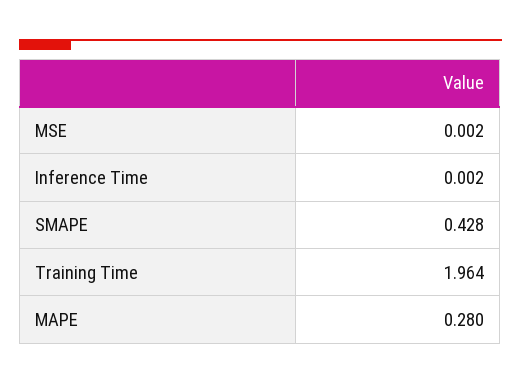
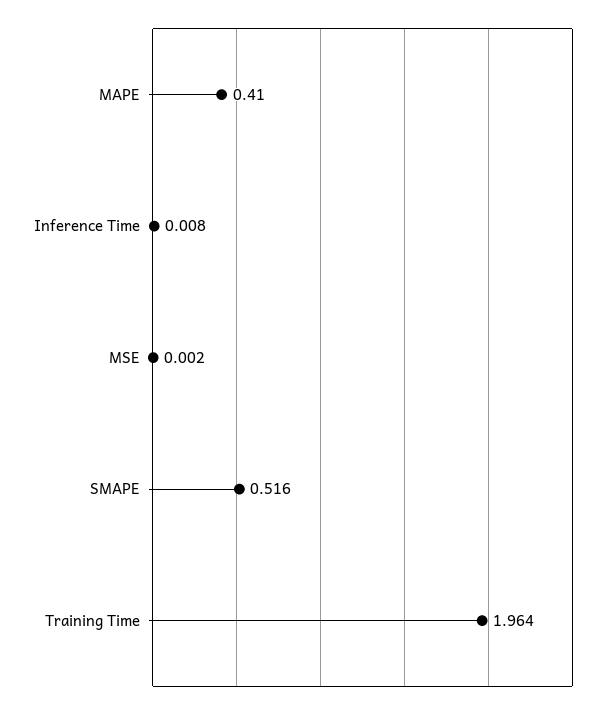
Inference Time: 0.002 -> 0.008
SMAPE: 0.428 -> 0.516
MAPE: 0.28 -> 0.41

